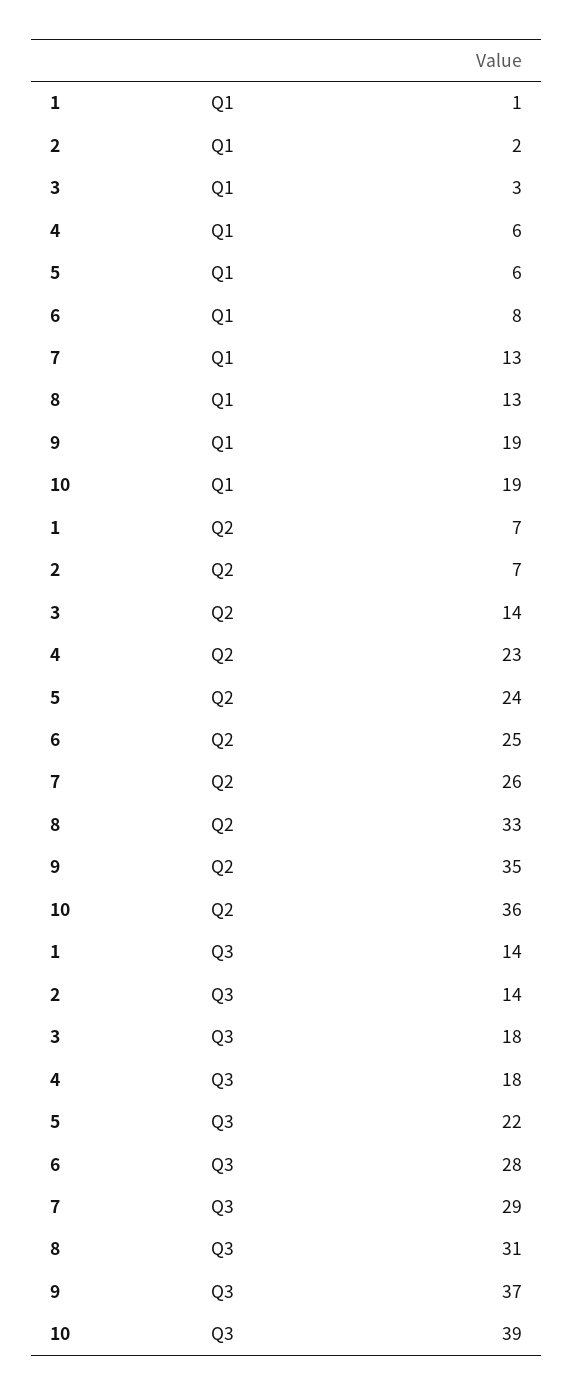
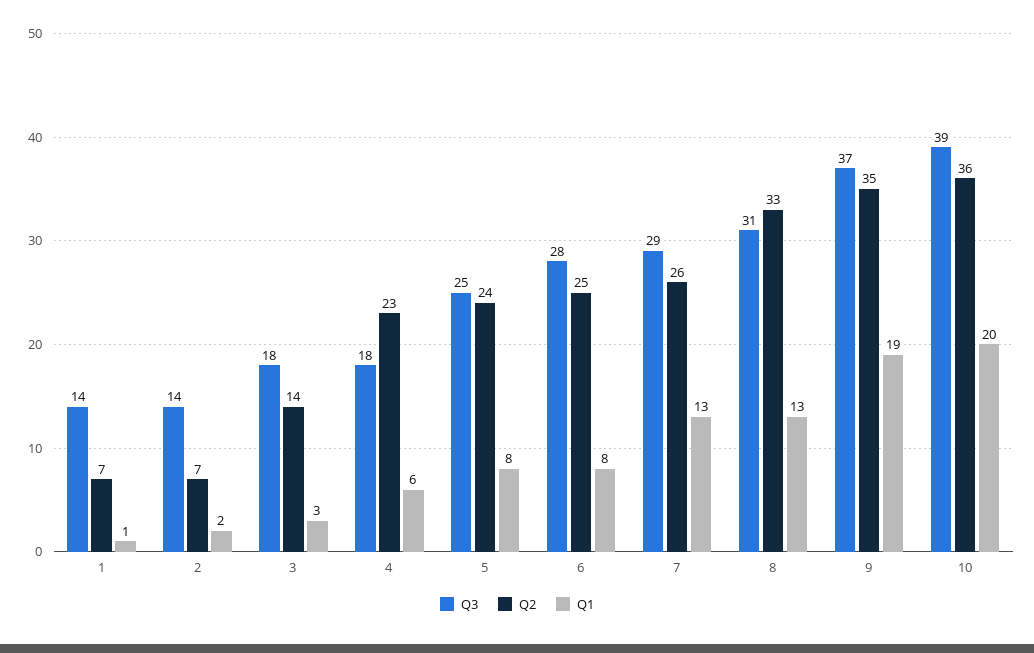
Q1, 5: 6 -> 8
Q1, 10: 19 -> 20
Q3, 5: 22 -> 25

